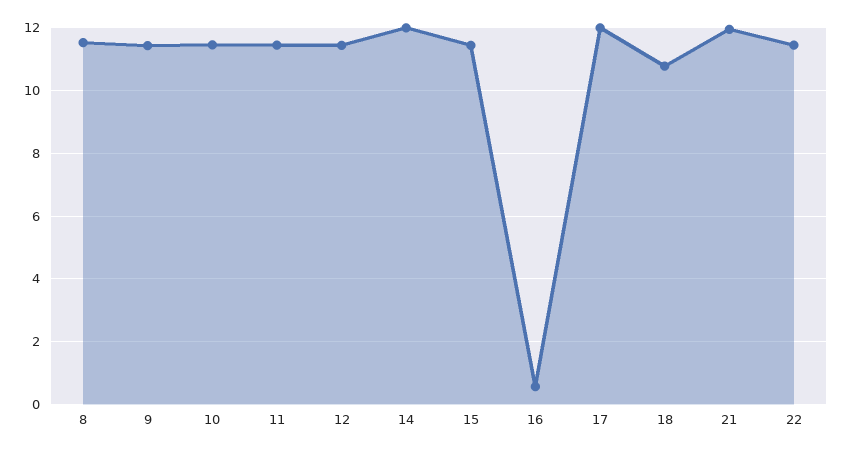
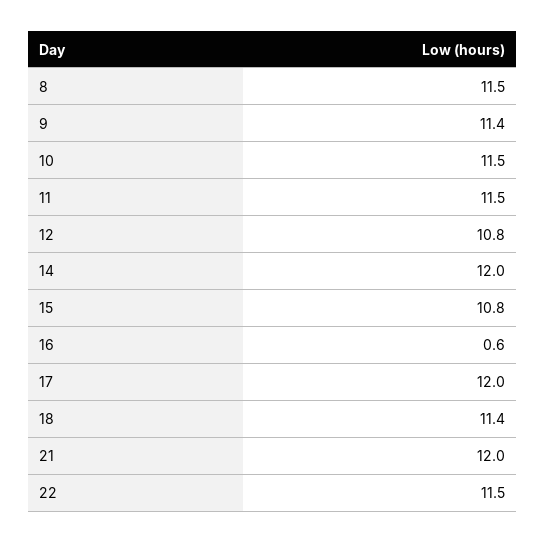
12: 11.4 -> 10.8
15: 11.4 -> 10.8
18: 10.8 -> 11.4

